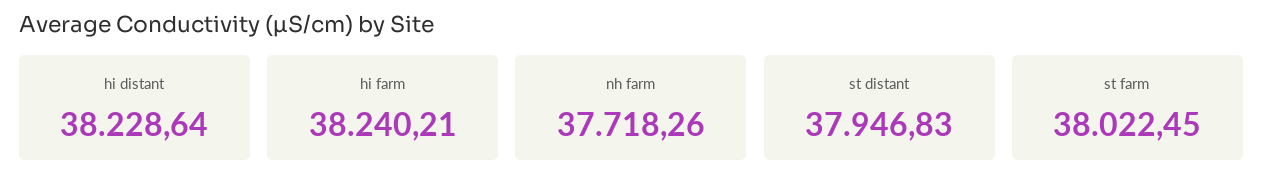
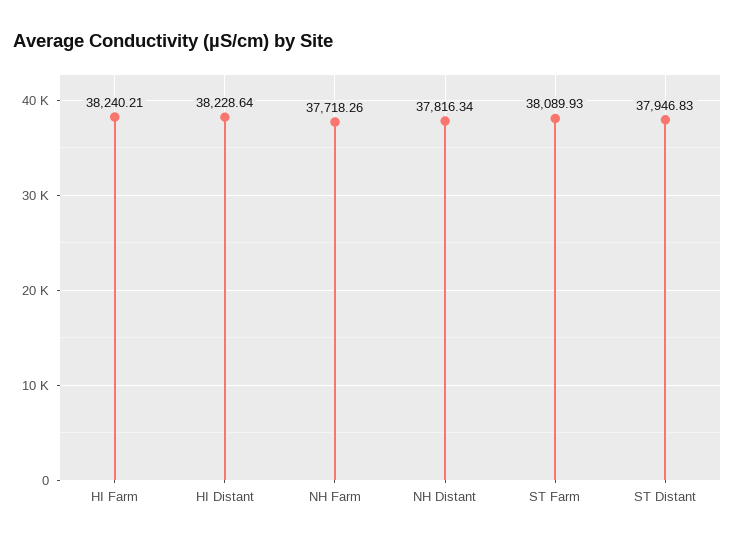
st farm: 38022.45 -> 38089.93
NH Distant: none -> 37816.34

